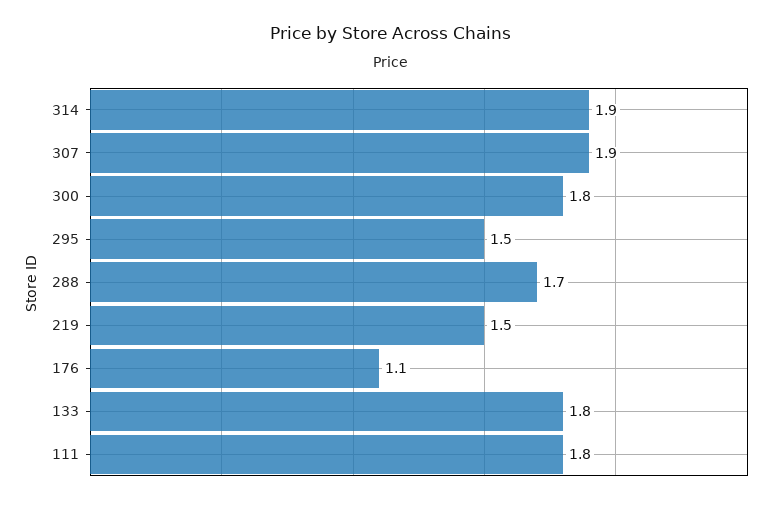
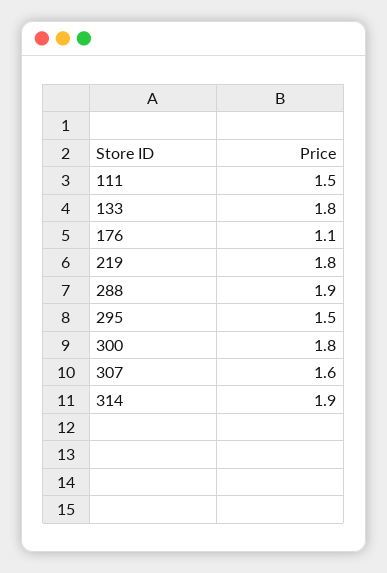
307: 1.9 -> 1.6
288: 1.7 -> 1.9
219: 1.5 -> 1.8
111: 1.8 -> 1.5

